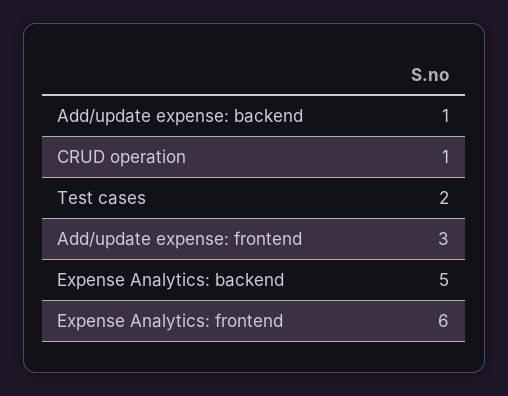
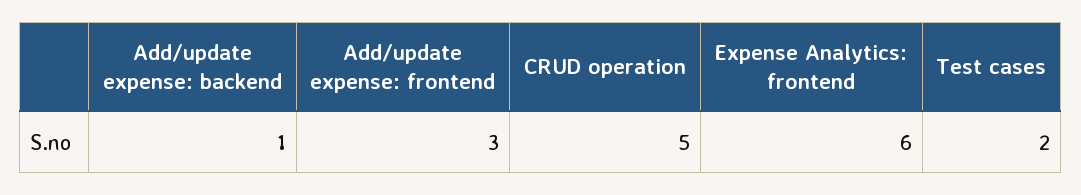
CRUD operation: 1 -> 5
Expense Analytics: backend: 5 -> none

